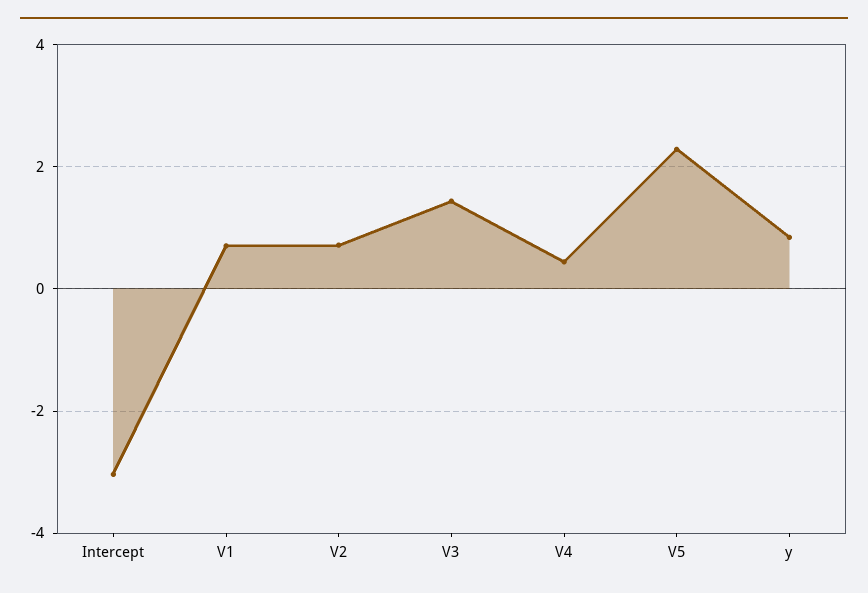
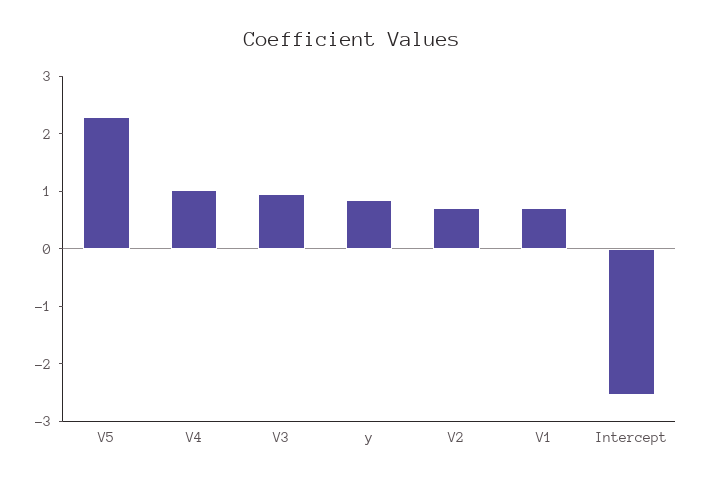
Intercept: -3 -> -2.6
V3: 1.4 -> 1
V4: 0.4 -> 1

